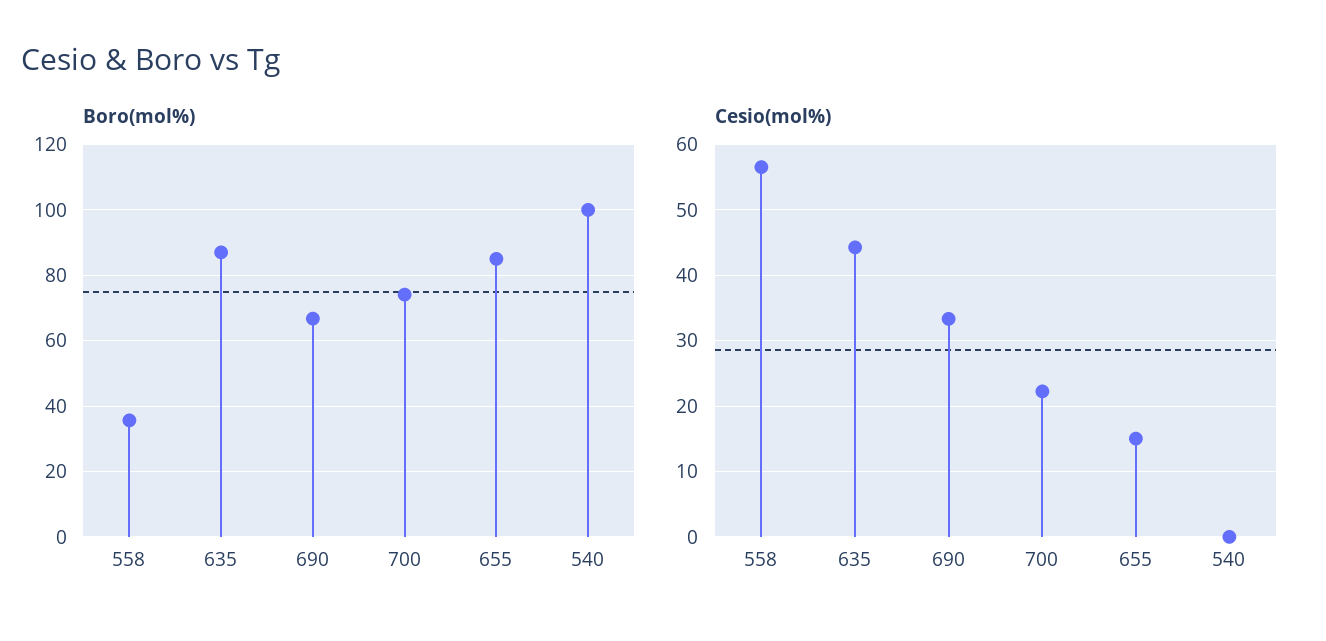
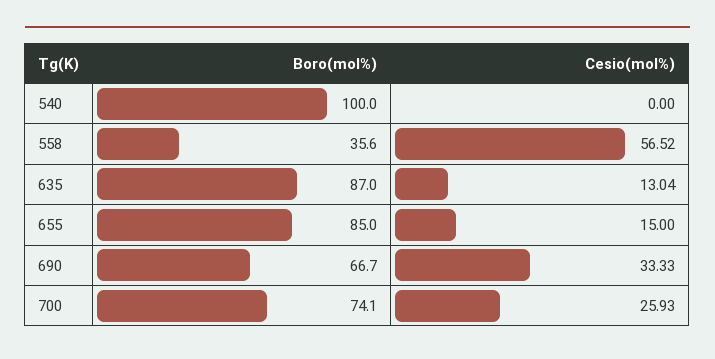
Cesio(mol%), 635: 44 -> 13.04
Cesio(mol%), 700: 22 -> 25.93

